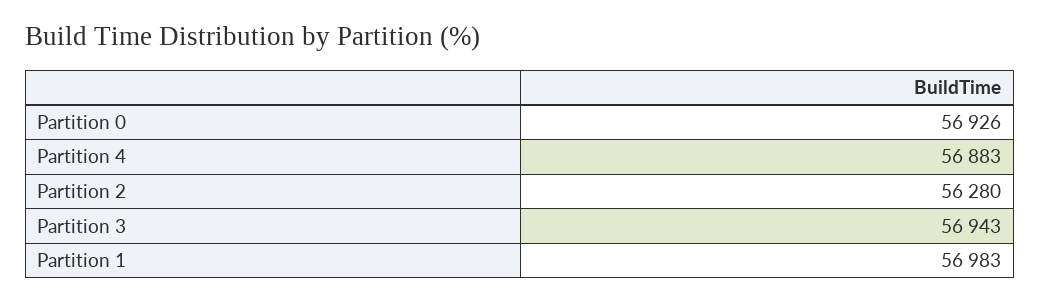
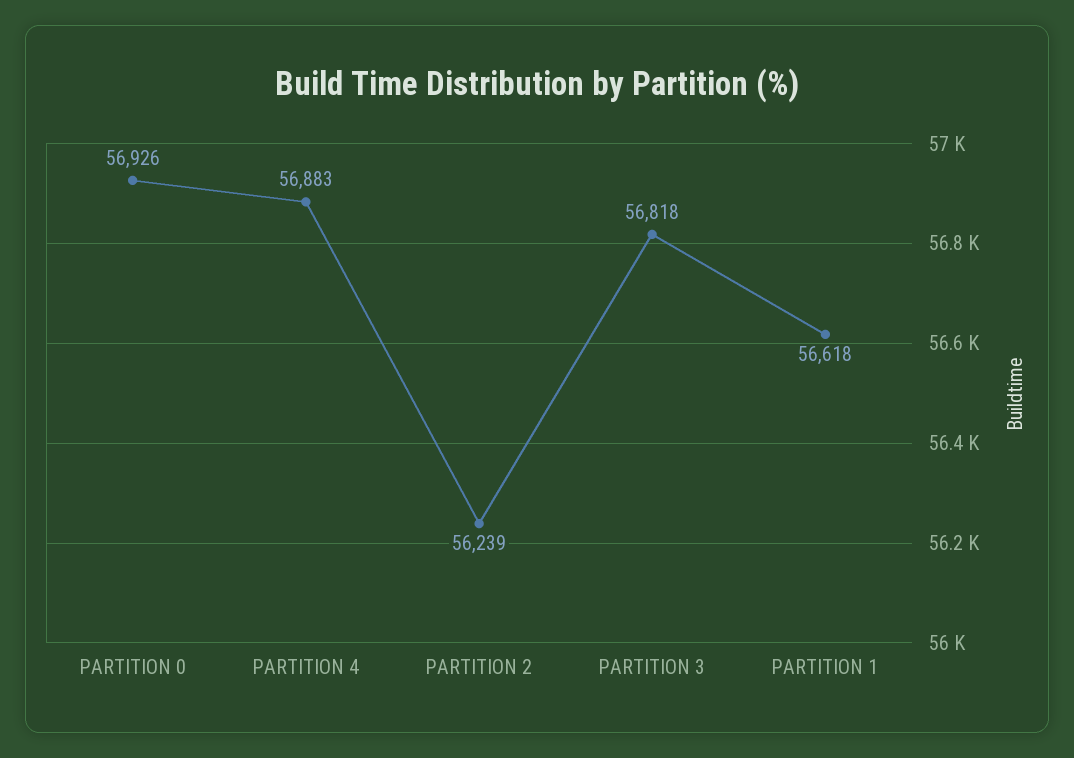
Partition 2: 56280 -> 56239
Partition 3: 56943 -> 56818
Partition 1: 56983 -> 56618

